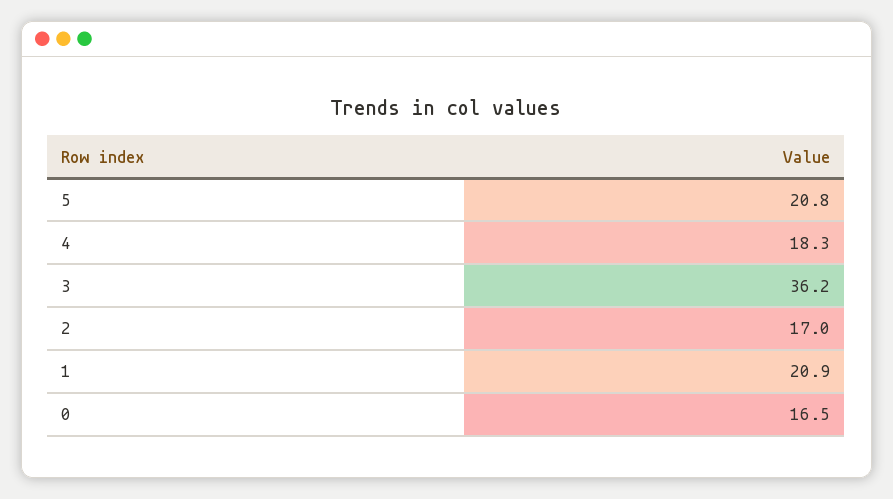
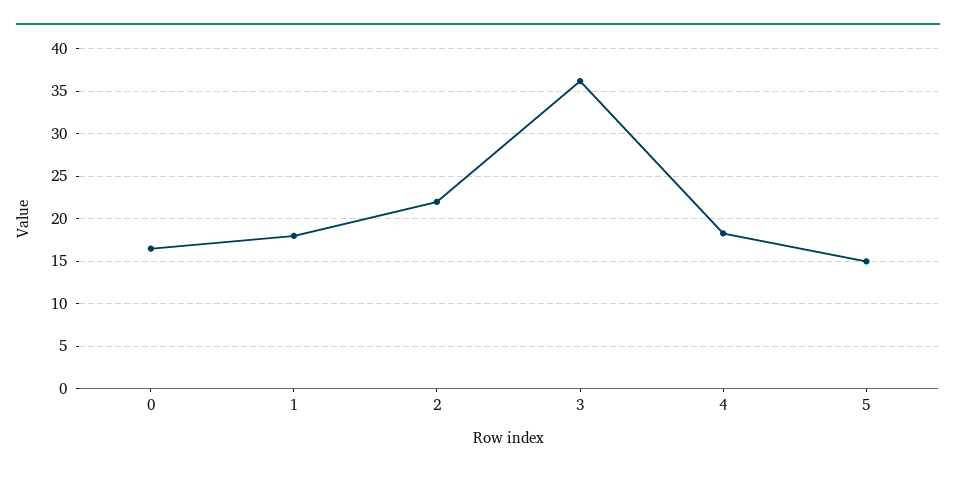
5: 20.8 -> 15
2: 17 -> 22
1: 20.9 -> 18

